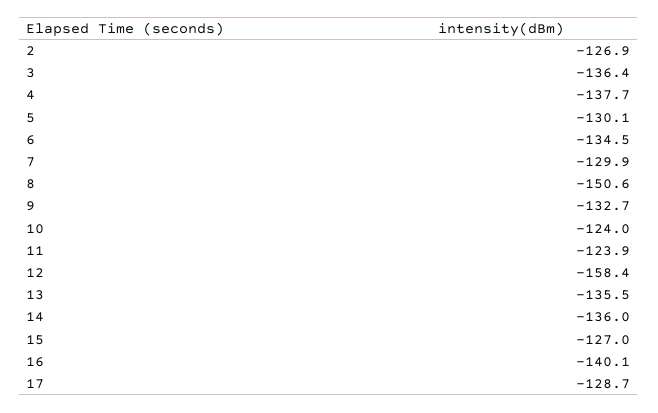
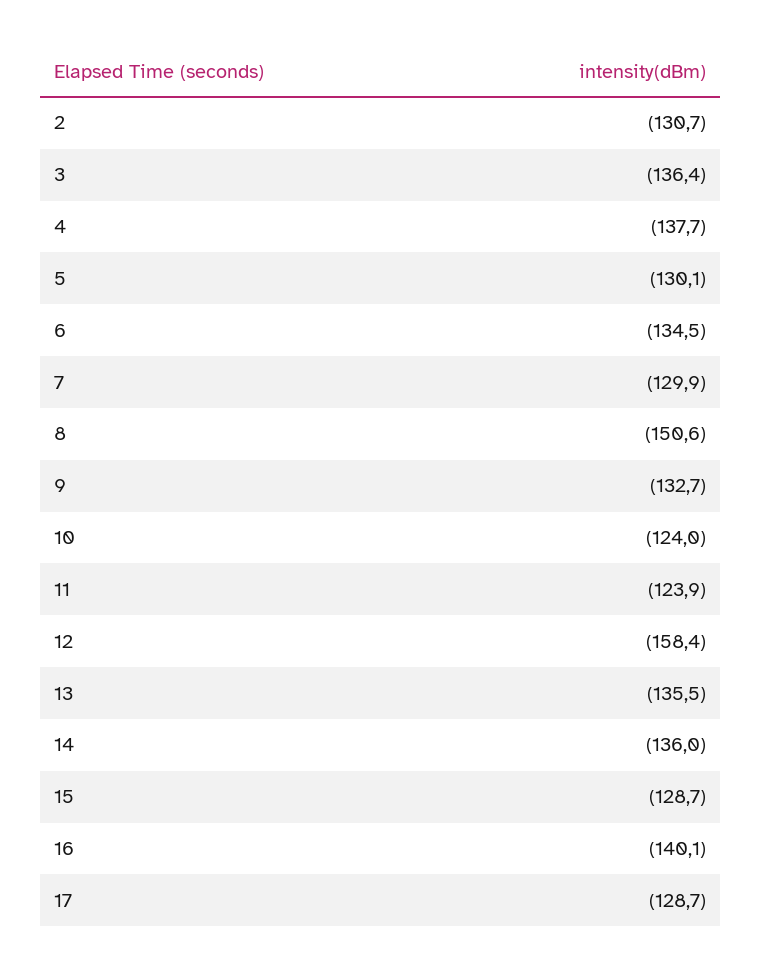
2: -126.9 -> -130.7
15: -127 -> -128.7

